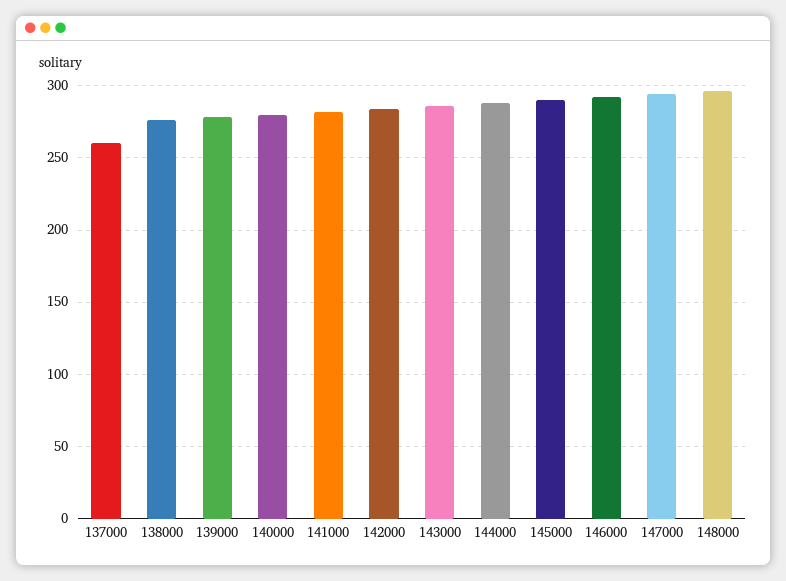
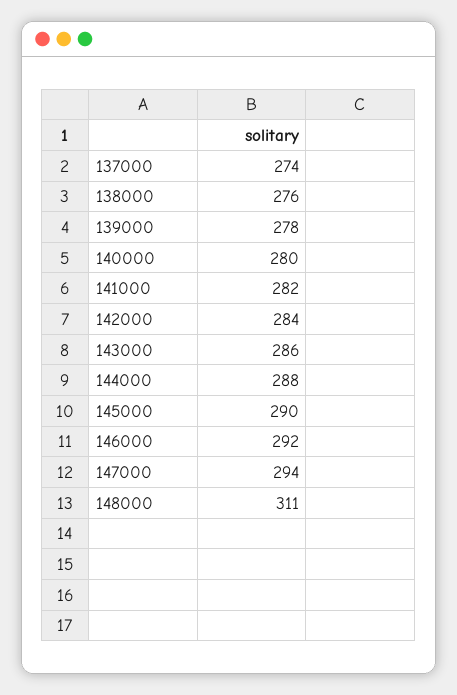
137000: 260 -> 274
148000: 295 -> 311

